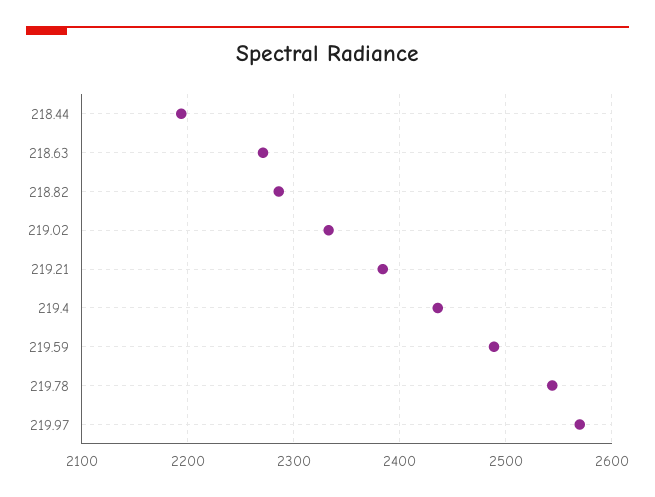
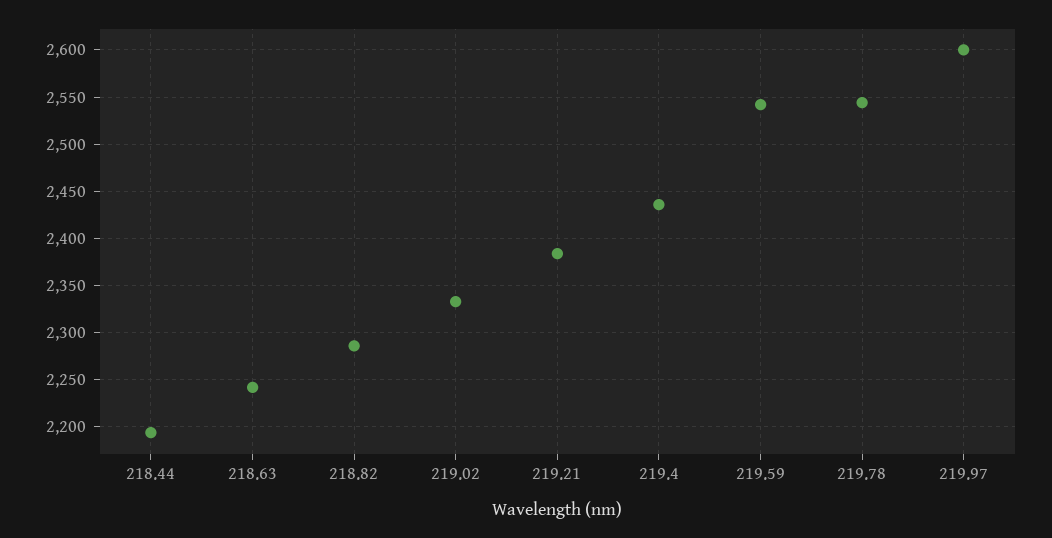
218.63: 2270 -> 2240
219.59: 2490 -> 2540
219.97: 2570 -> 2600

